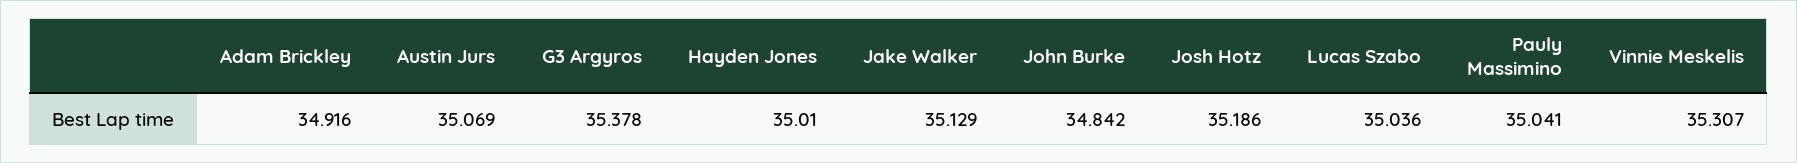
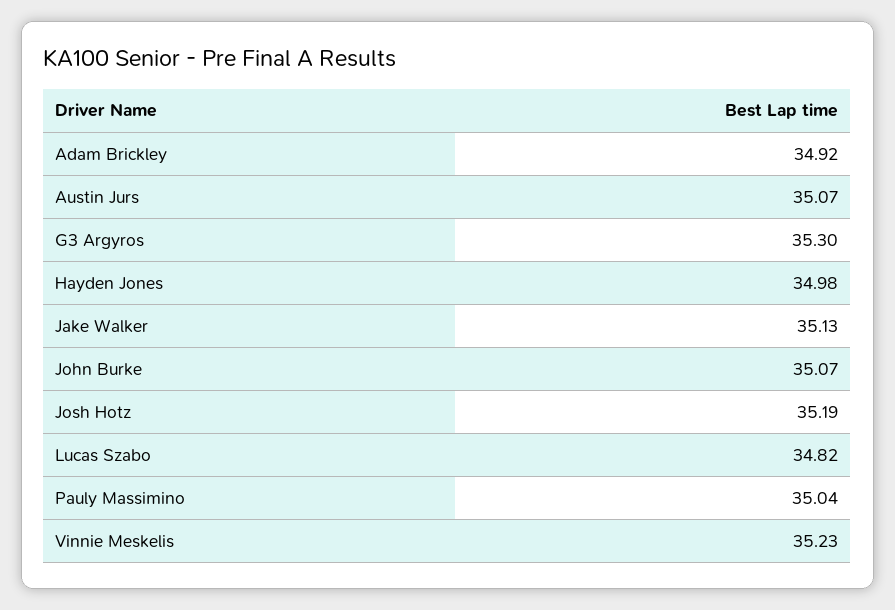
G3 Argyros: 35.378 -> 35.3
Hayden Jones: 35.01 -> 34.98
John Burke: 34.842 -> 35.07
Lucas Szabo: 35.036 -> 34.82
Vinnie Meskelis: 35.307 -> 35.23

